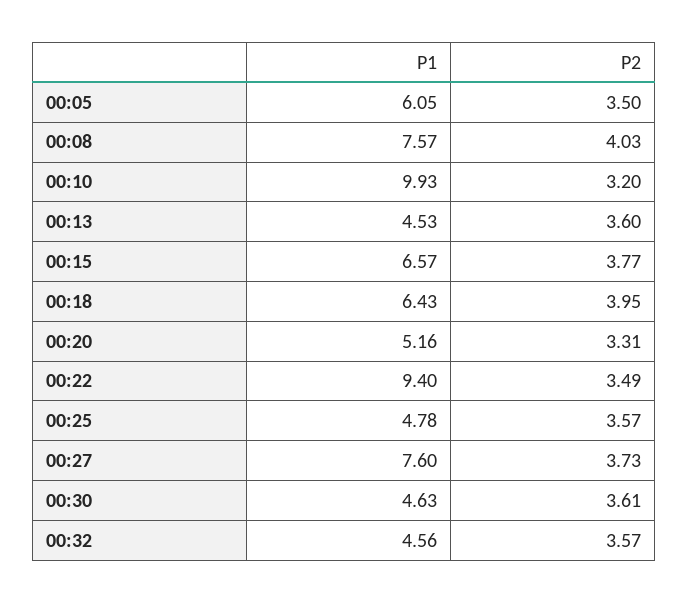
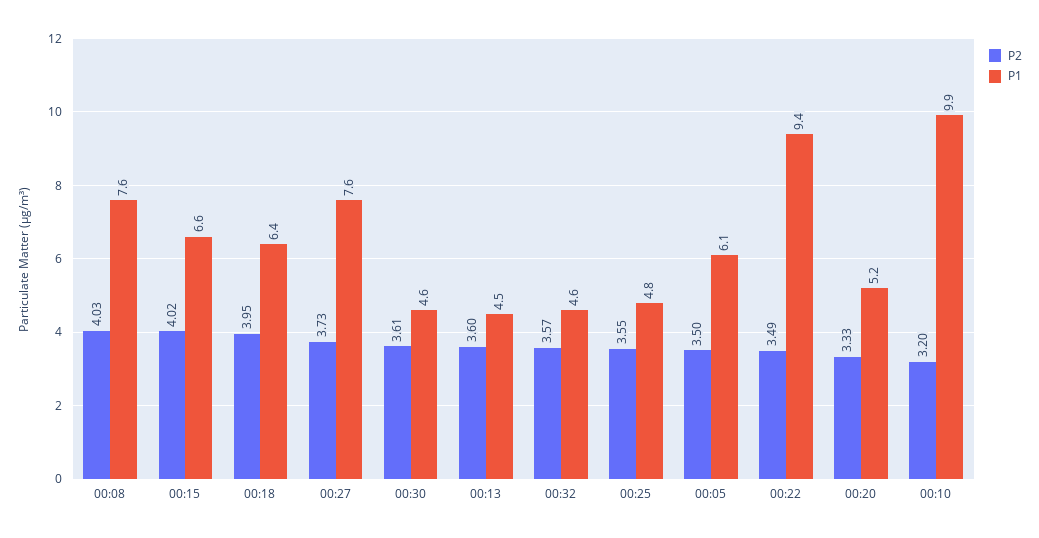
P2, 00:15: 3.77 -> 4.02
P2, 00:20: 3.31 -> 3.33
P2, 00:25: 3.57 -> 3.55

